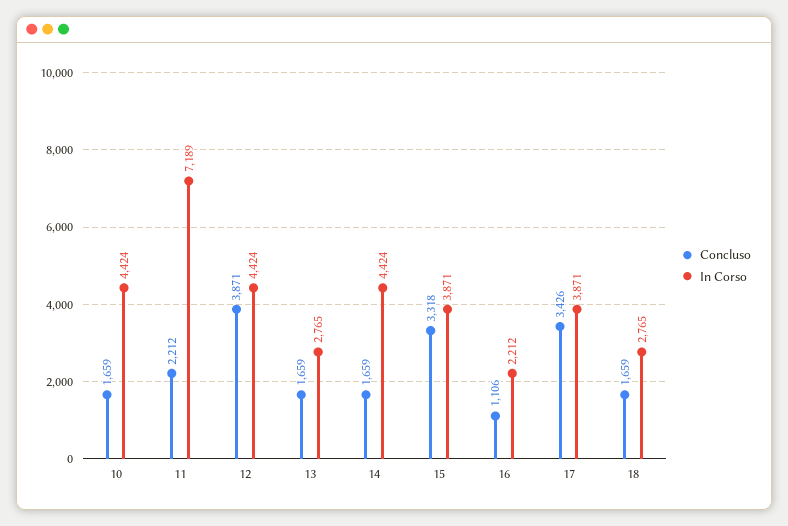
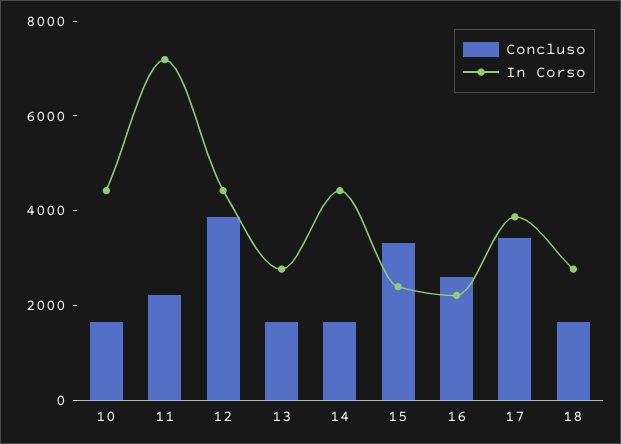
In Corso, 15: 3871 -> 2500
Concluso, 16: 1106 -> 2500

